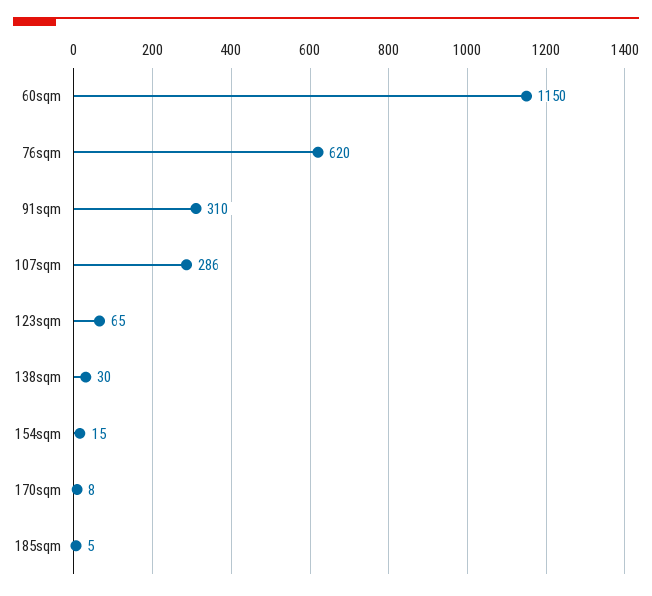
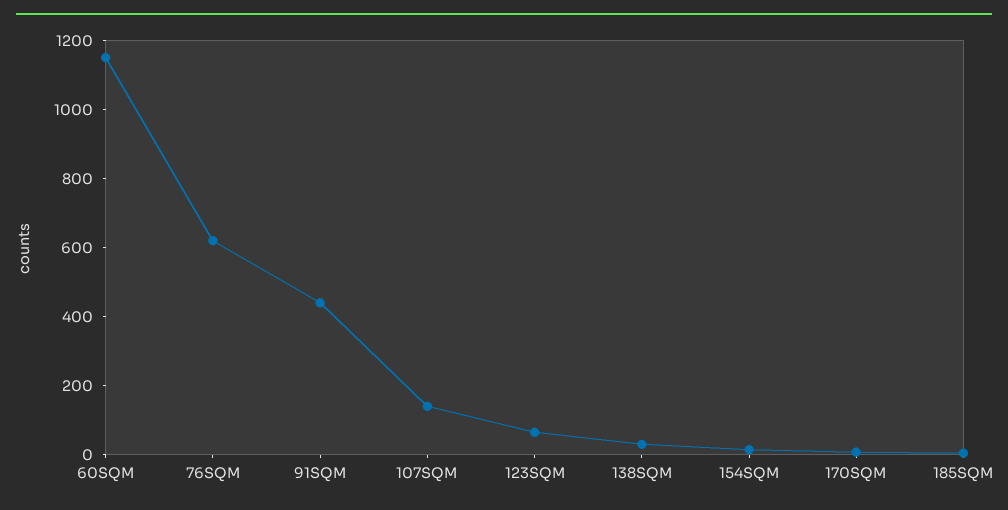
91sqm: 310 -> 450
107sqm: 286 -> 150

